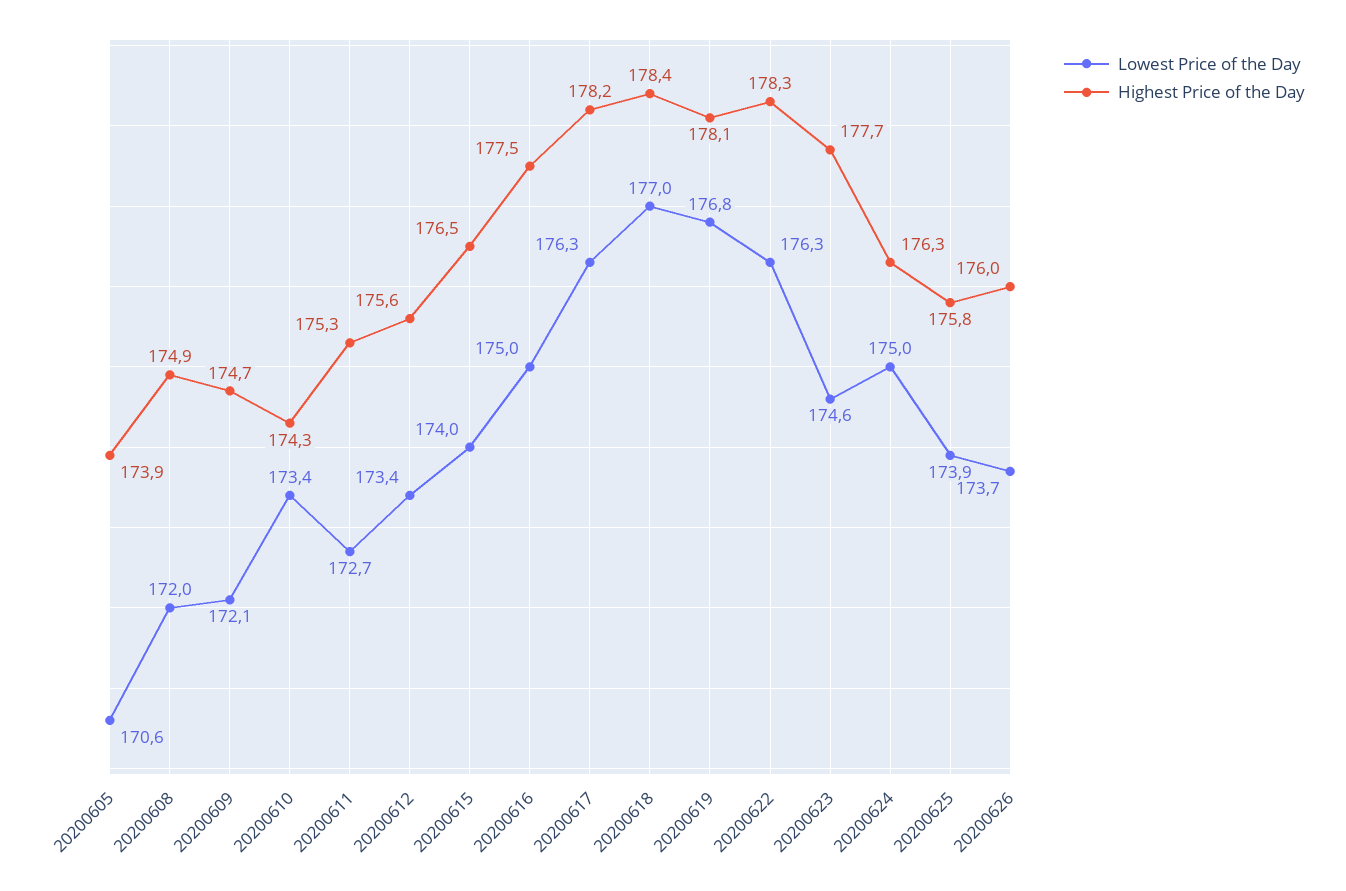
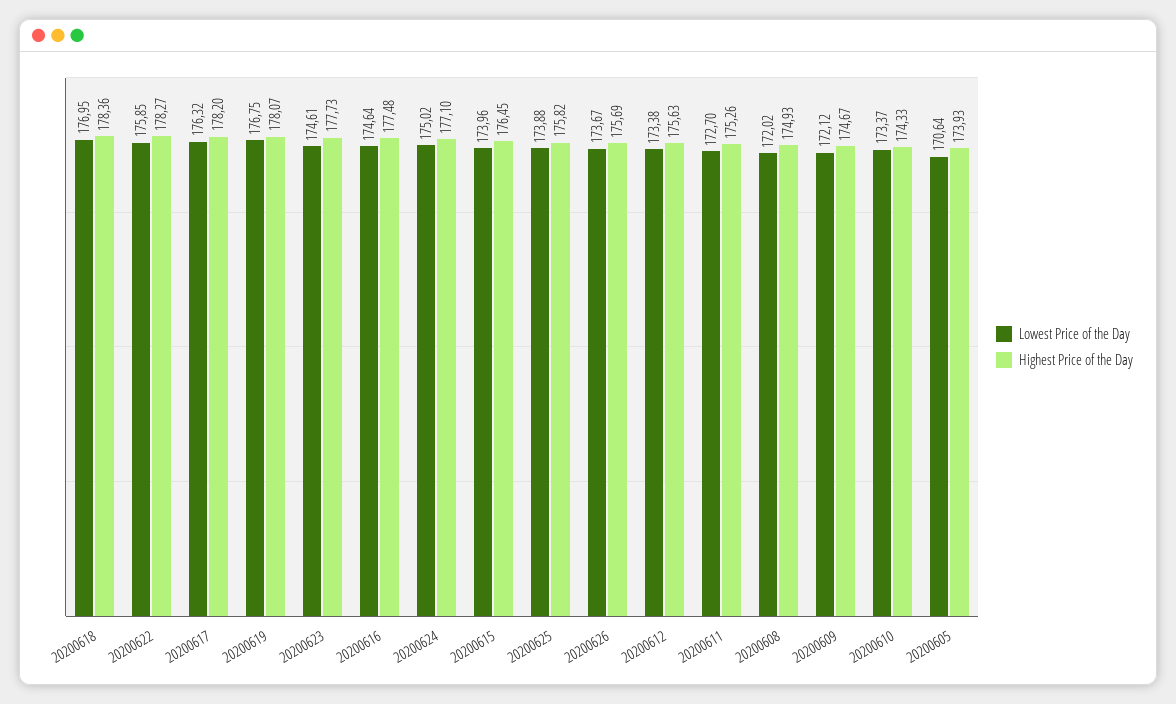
Lowest Price of the Day, 20200616: 175 -> 174.64
Lowest Price of the Day, 20200622: 176.3 -> 175.85
Highest Price of the Day, 20200624: 176.3 -> 177.1
Highest Price of the Day, 20200626: 176 -> 175.69

